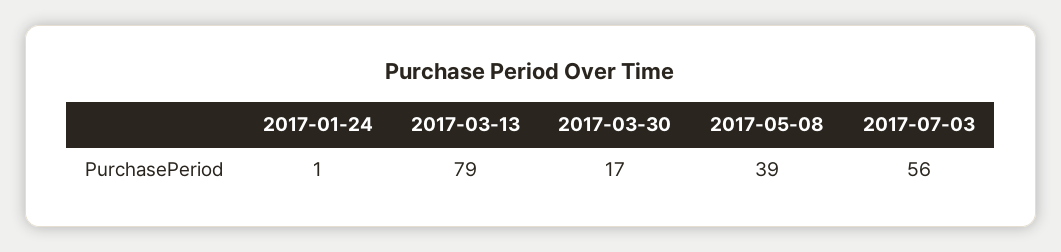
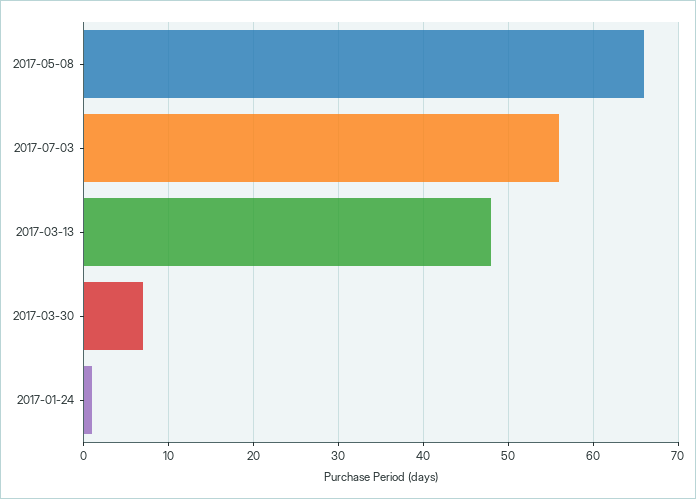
2017-03-13: 79 -> 48
2017-03-30: 17 -> 7
2017-05-08: 39 -> 66

